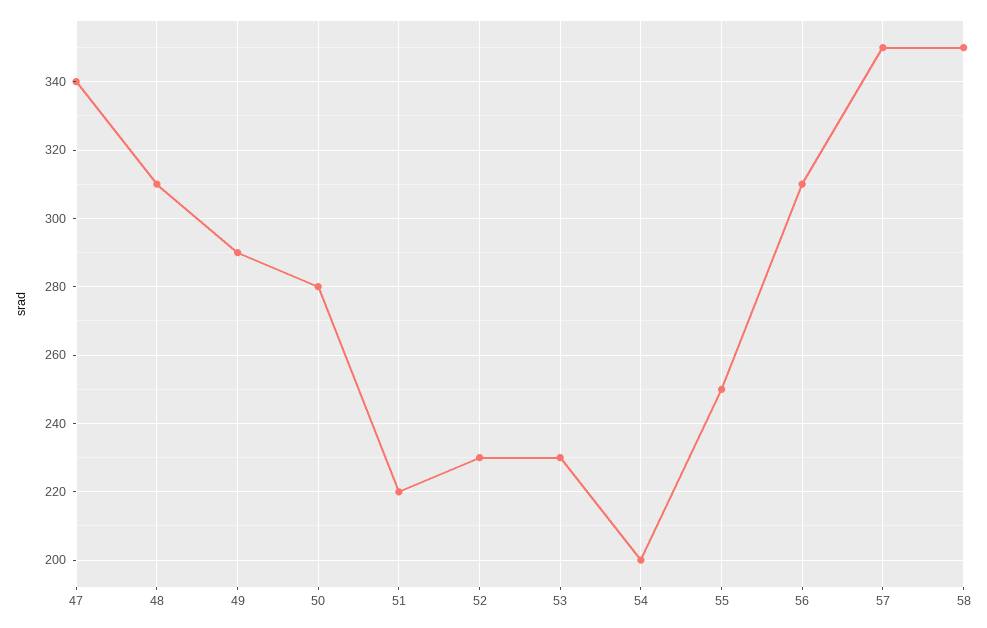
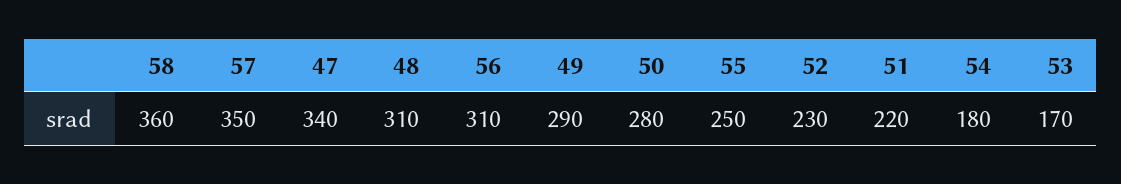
53: 230 -> 170
54: 200 -> 180
58: 350 -> 360

